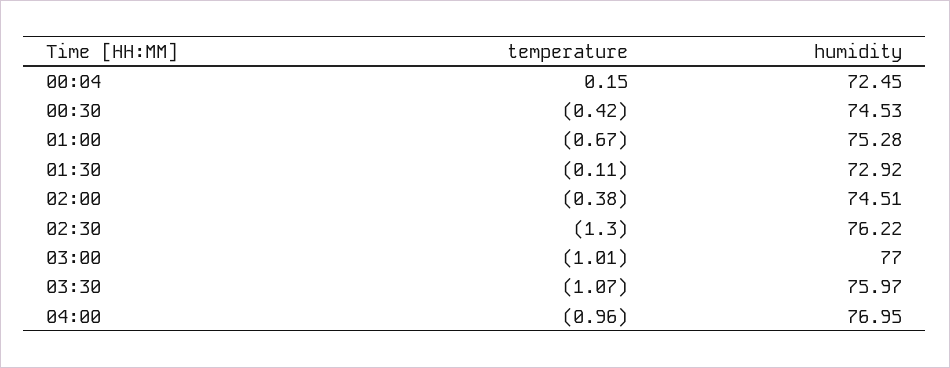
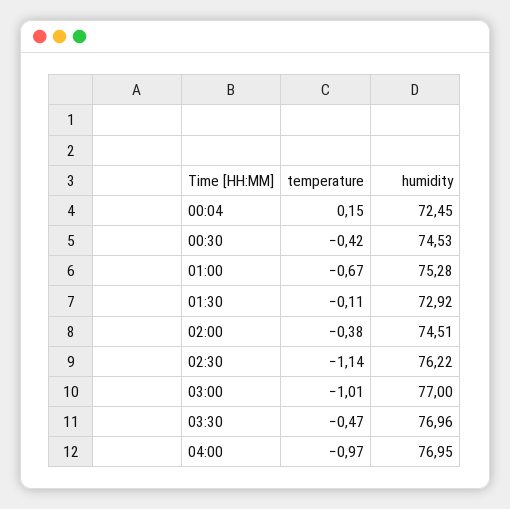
temperature, 02:30: -1.3 -> -1.14
temperature, 03:30: -1.07 -> -0.47
humidity, 03:30: 75.97 -> 76.96
temperature, 04:00: -0.96 -> -0.97

